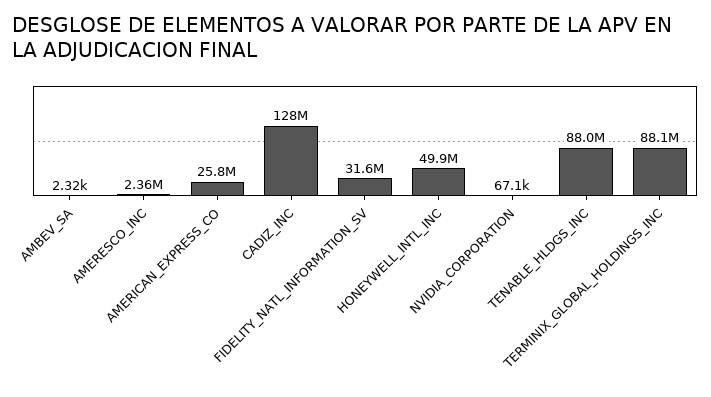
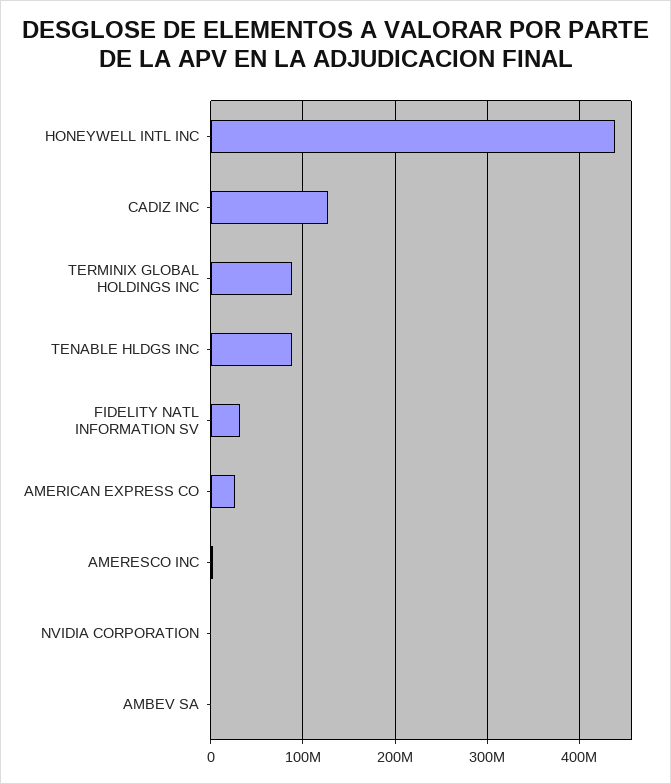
HONEYWELL_INTL_INC: 49900000 -> 440000000

